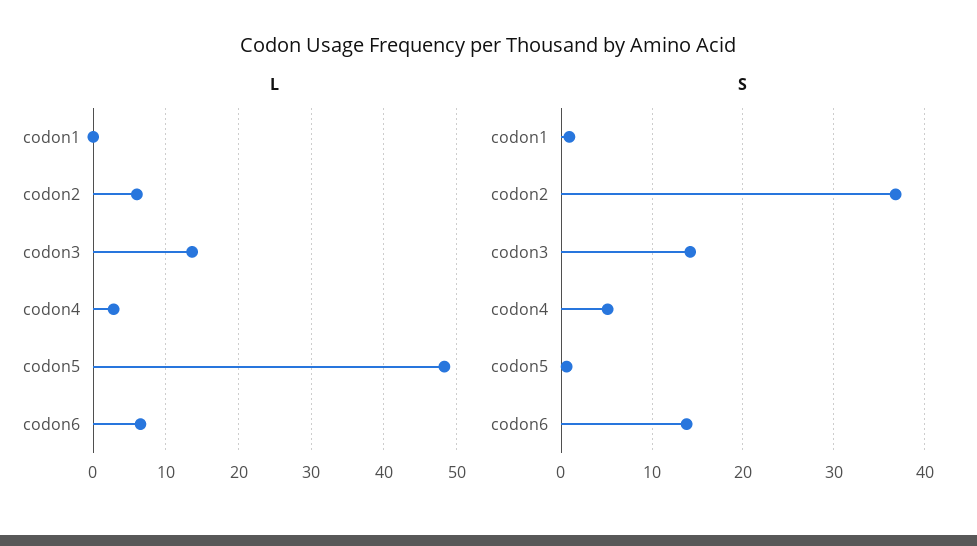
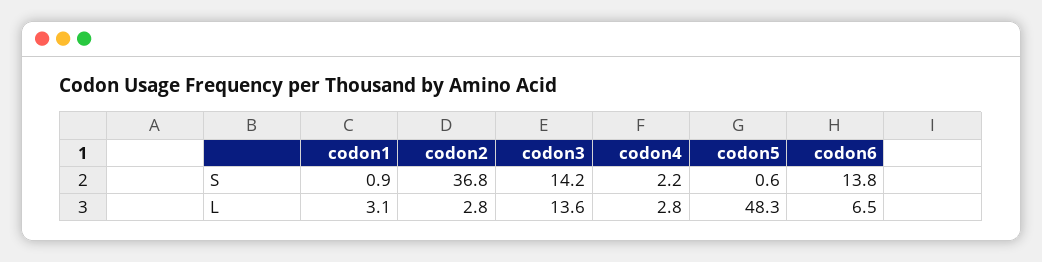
L, codon1: 0 -> 3.1
L, codon2: 6 -> 2.8
S, codon4: 5 -> 2.2

